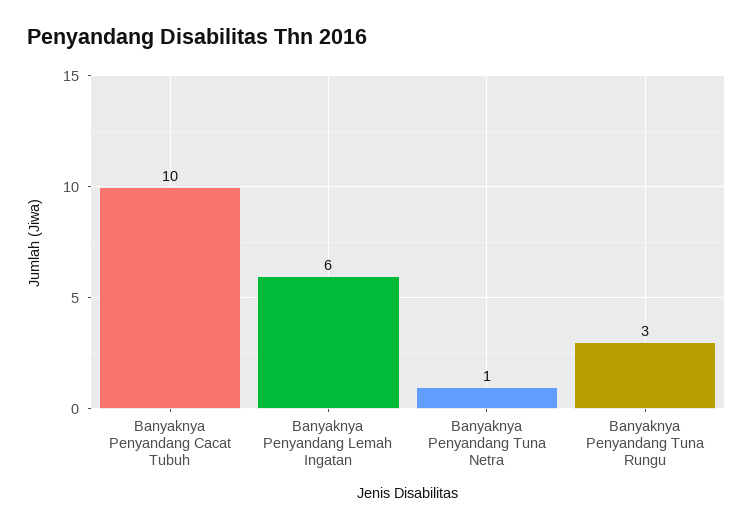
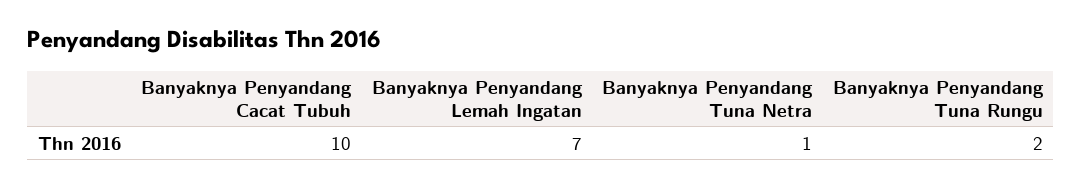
Banyaknya Penyandang Lemah Ingatan: 6 -> 7
Banyaknya Penyandang Tuna Rungu: 3 -> 2

